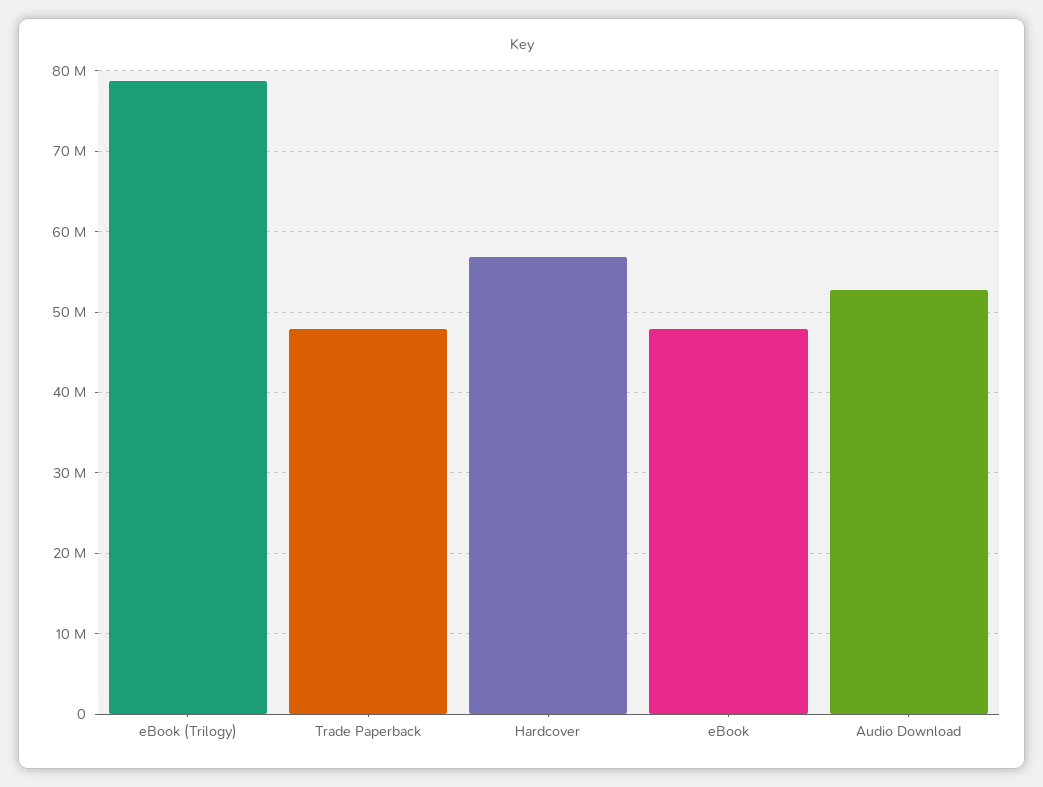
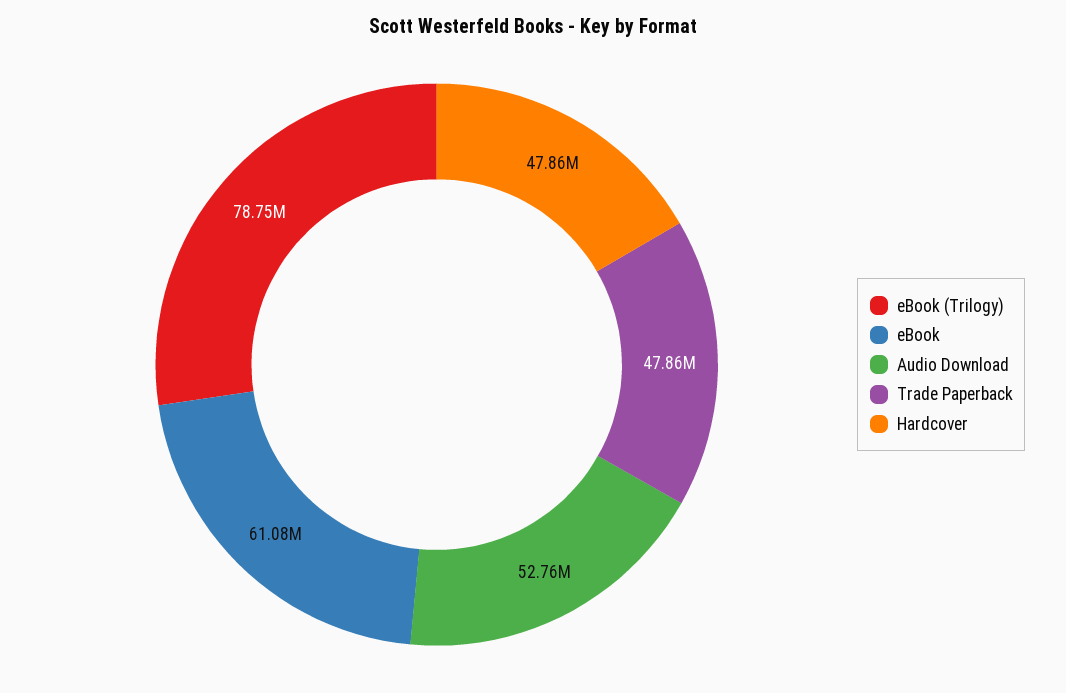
Hardcover: 57000000 -> 47860000
eBook: 48000000 -> 61080000

